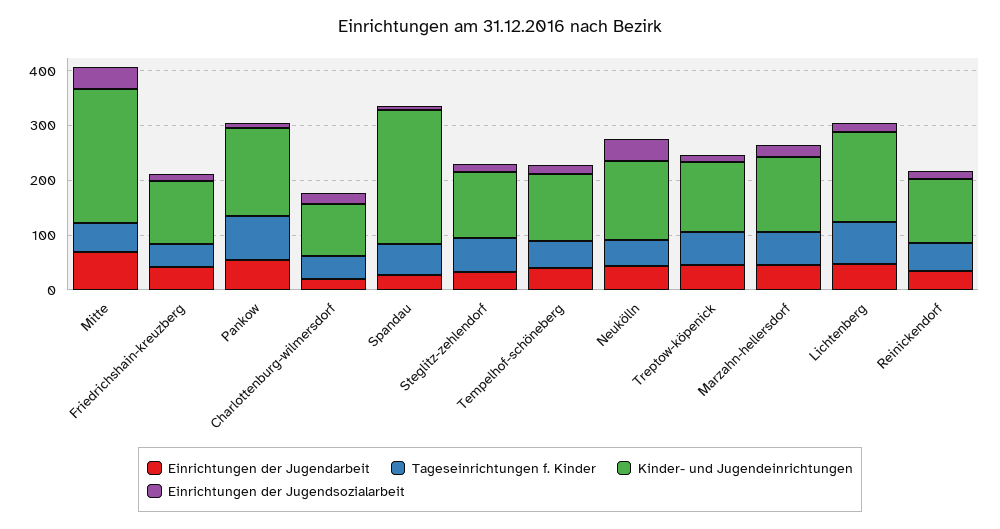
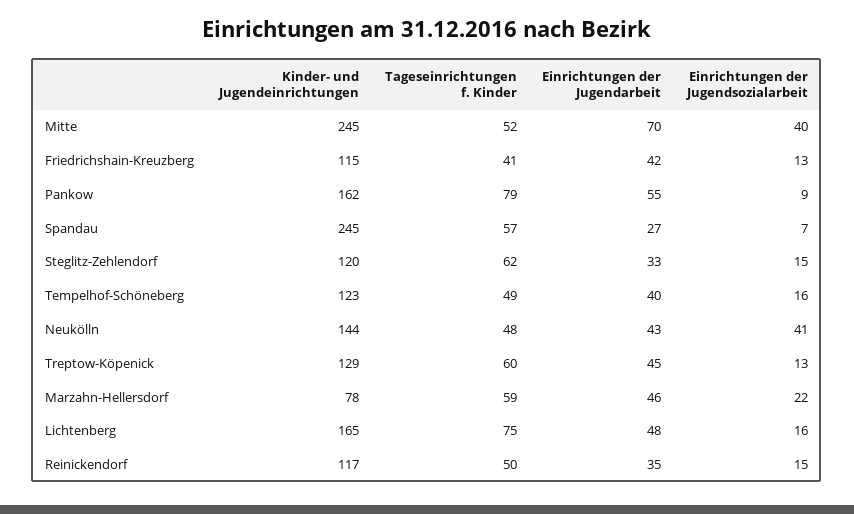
Einrichtungen der Jugendarbeit, Charlottenburg-wilmersdorf: 20 -> none
Tageseinrichtungen f. Kinder, Charlottenburg-wilmersdorf: 40 -> none
Kinder- und Jugendeinrichtungen, Charlottenburg-wilmersdorf: 100 -> none
Einrichtungen der Jugendsozialarbeit, Charlottenburg-wilmersdorf: 20 -> none
Kinder- und Jugendeinrichtungen, Marzahn-hellersdorf: 140 -> 78

